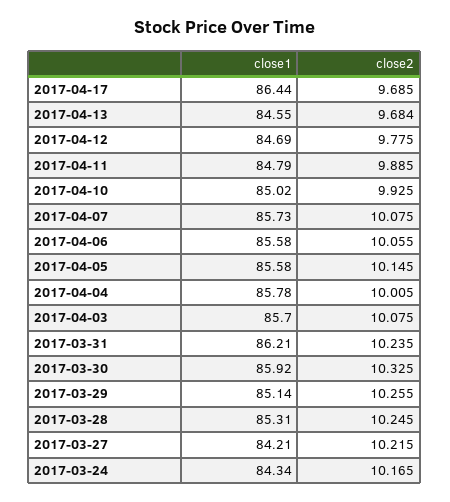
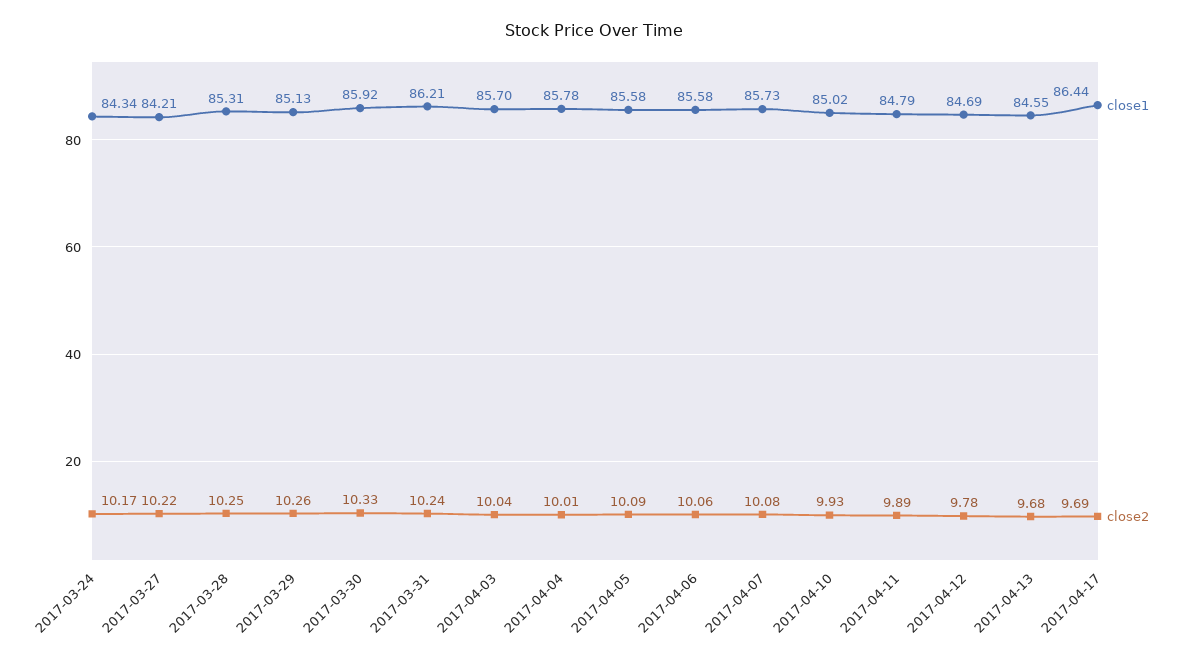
close2, 2017-04-05: 10.145 -> 10.09
close2, 2017-04-03: 10.075 -> 10.04
close1, 2017-03-29: 85.14 -> 85.13

